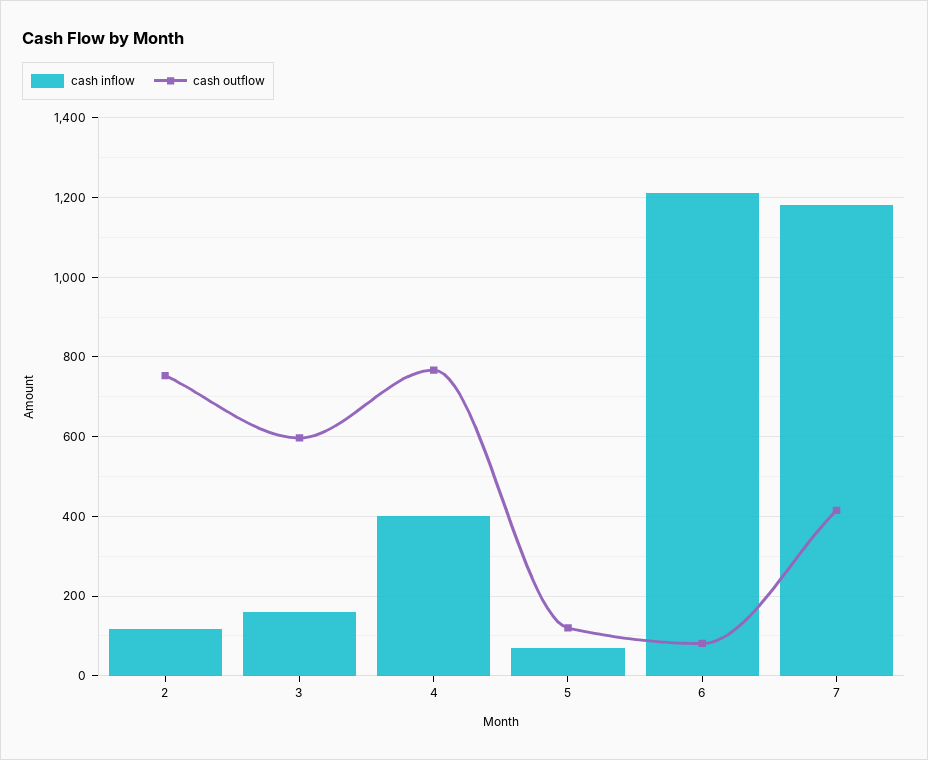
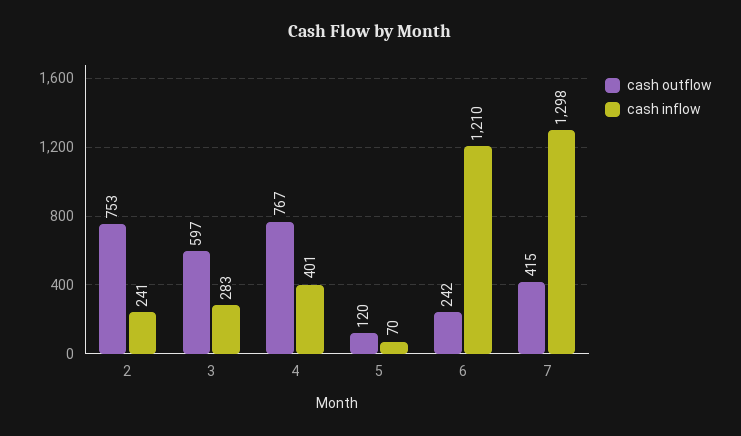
cash inflow, 2: 120 -> 241
cash inflow, 3: 160 -> 283
cash outflow, 6: 80 -> 242
cash inflow, 7: 1180 -> 1298

